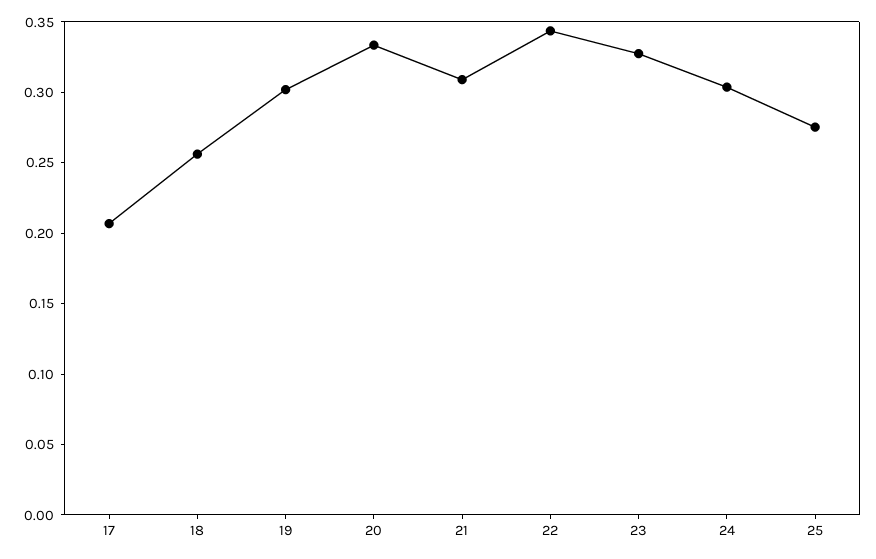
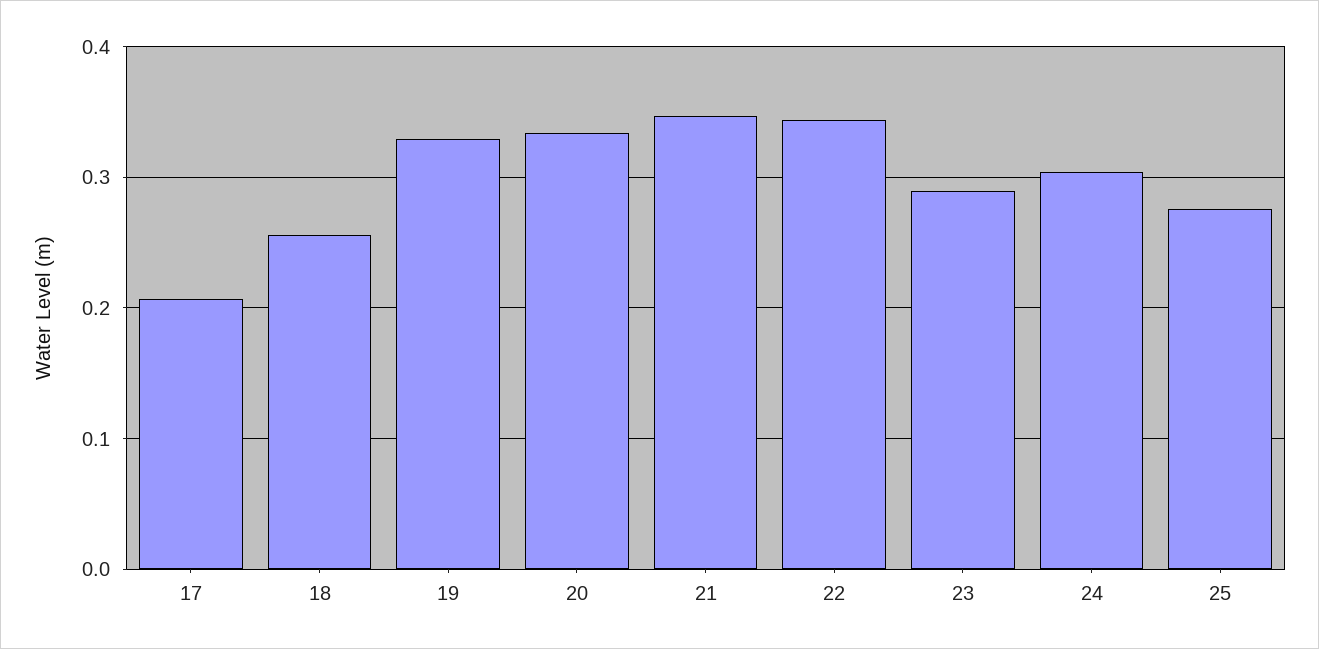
19: 0.3 -> 0.33
21: 0.31 -> 0.35
23: 0.33 -> 0.29

